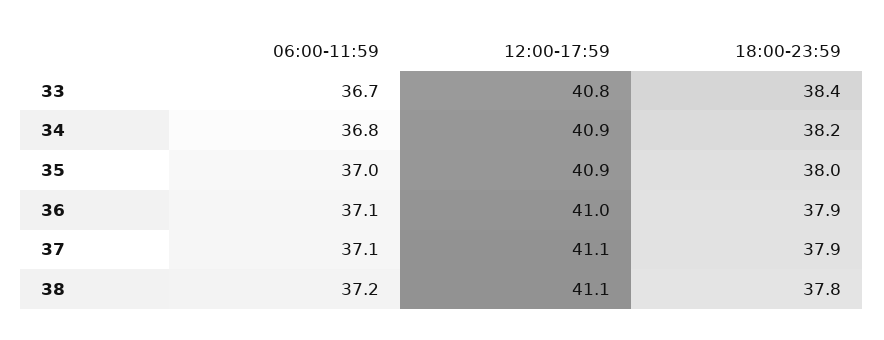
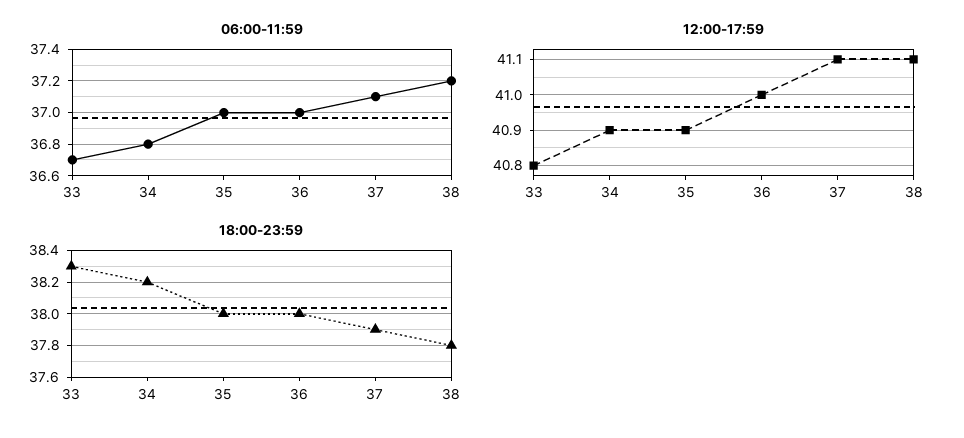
18:00-23:59, 33: 38.4 -> 38.3
06:00-11:59, 36: 37.1 -> 37
18:00-23:59, 36: 37.9 -> 38

